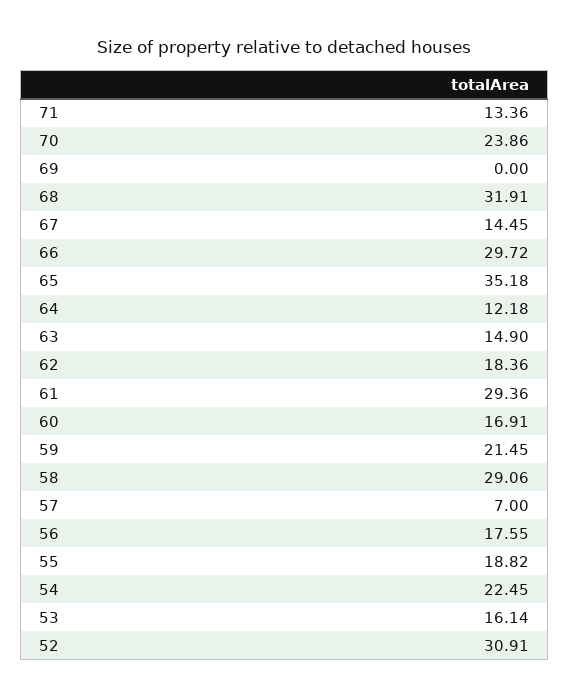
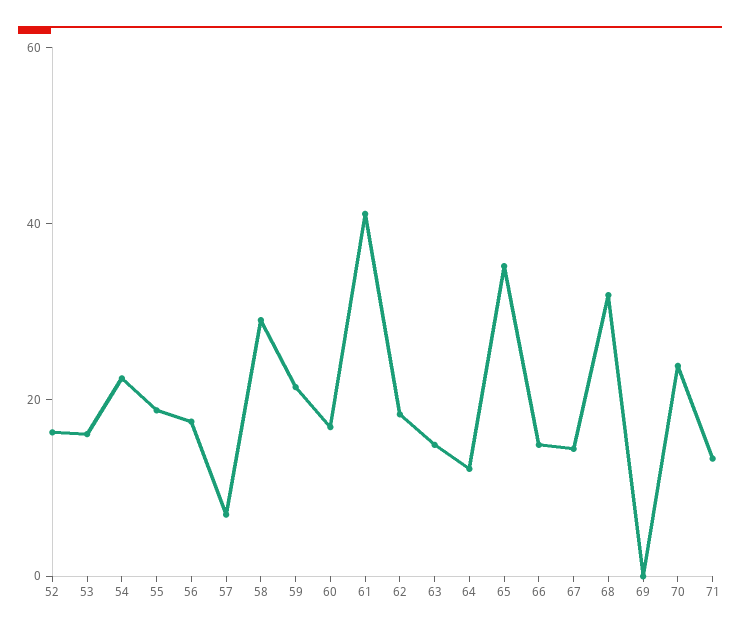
66: 29.72 -> 15
61: 29.36 -> 40
52: 30.91 -> 15

